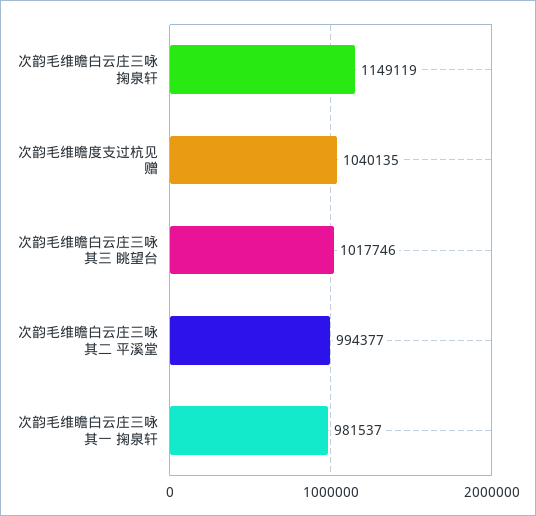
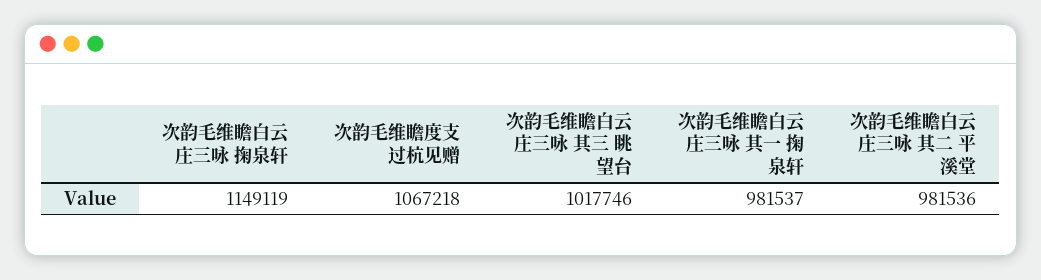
次韵毛维瞻度支过杭见赠: 1040135 -> 1067218
次韵毛维瞻白云庄三咏 其二 平溪堂: 994377 -> 981536

